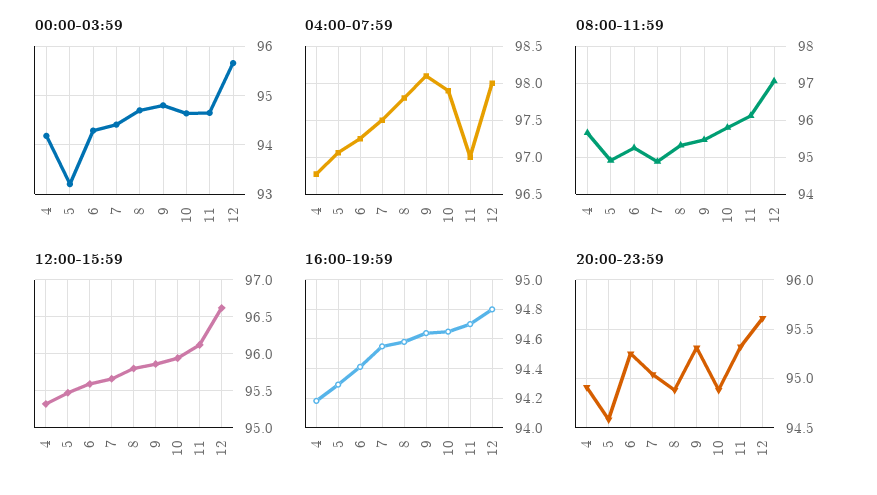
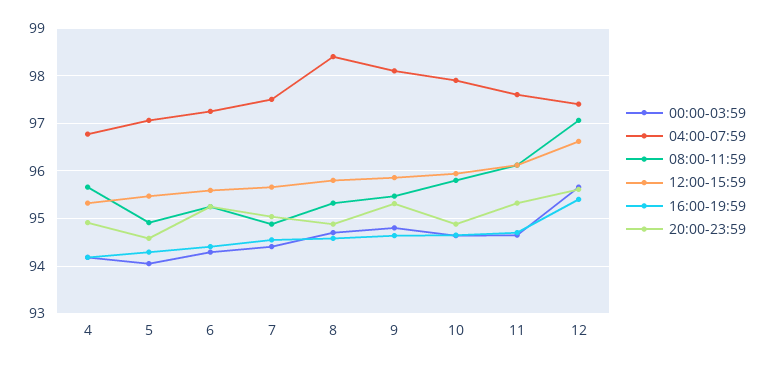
00:00-03:59, 5: 93.2 -> 94
04:00-07:59, 8: 97.8 -> 98.4
04:00-07:59, 11: 97 -> 97.6
04:00-07:59, 12: 98 -> 97.4
16:00-19:59, 12: 94.8 -> 95.4

